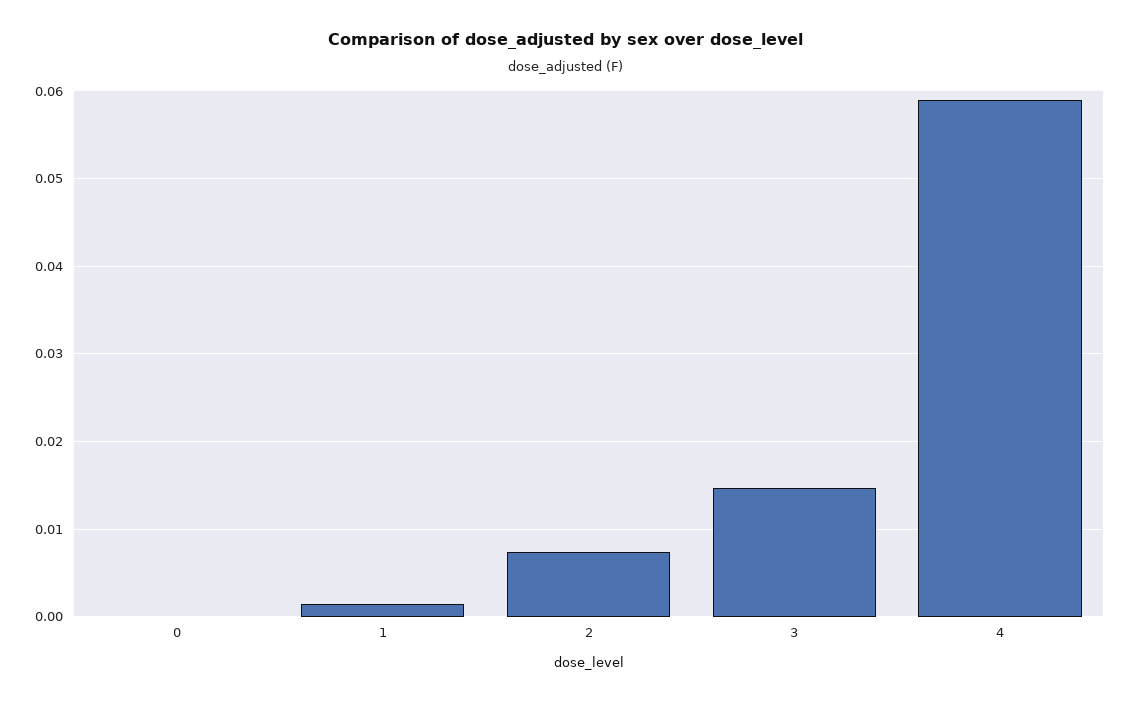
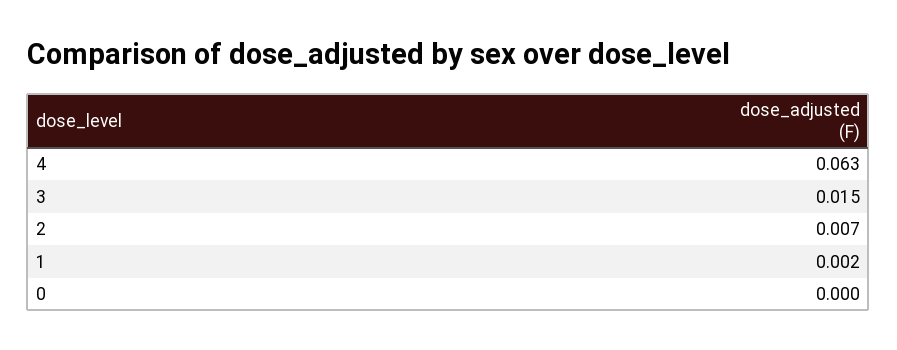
4: 0.059 -> 0.063

